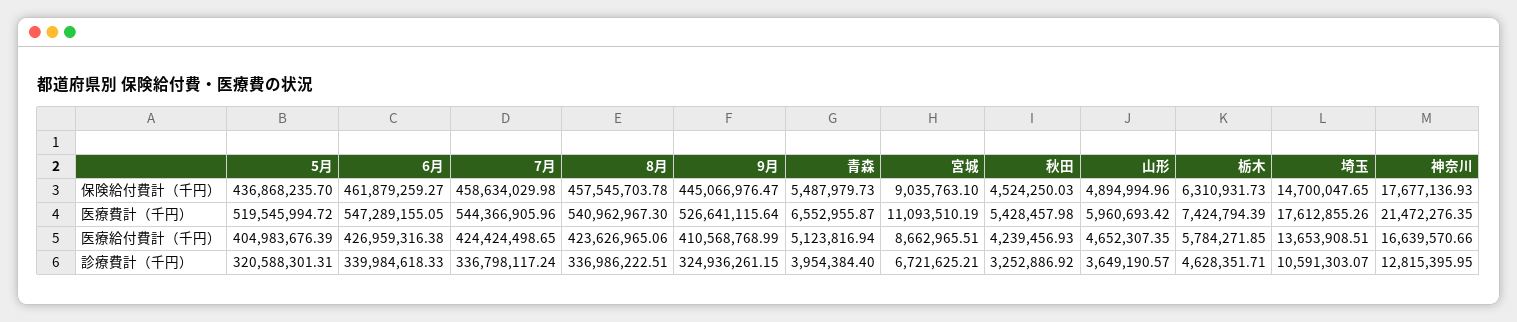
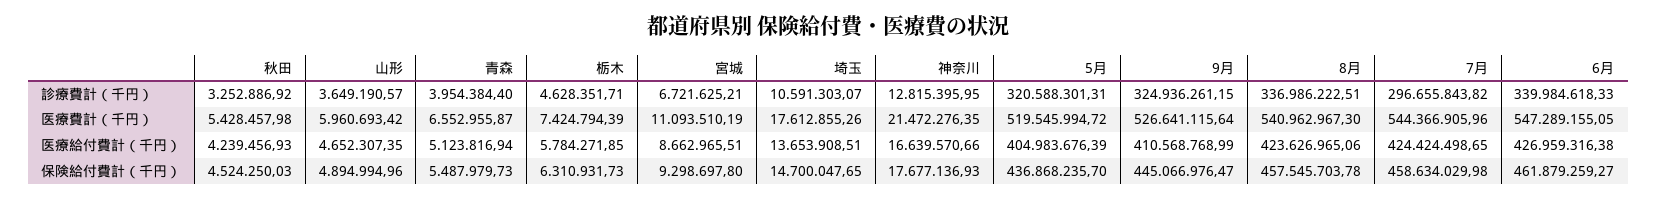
宮城, 保険給付費計（千円）: 9035763.1 -> 9298697.8
7月, 診療費計（千円）: 336798117.24 -> 296655843.82

